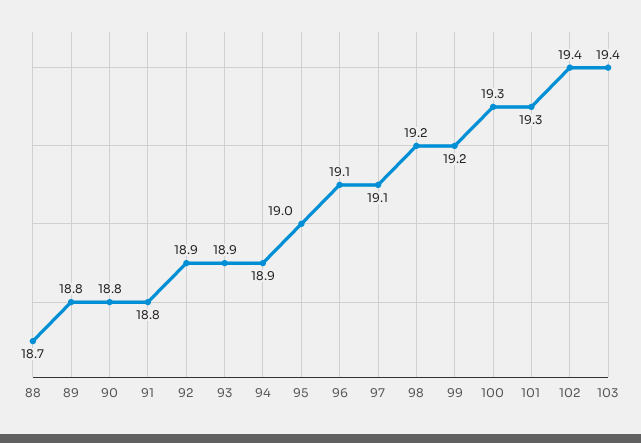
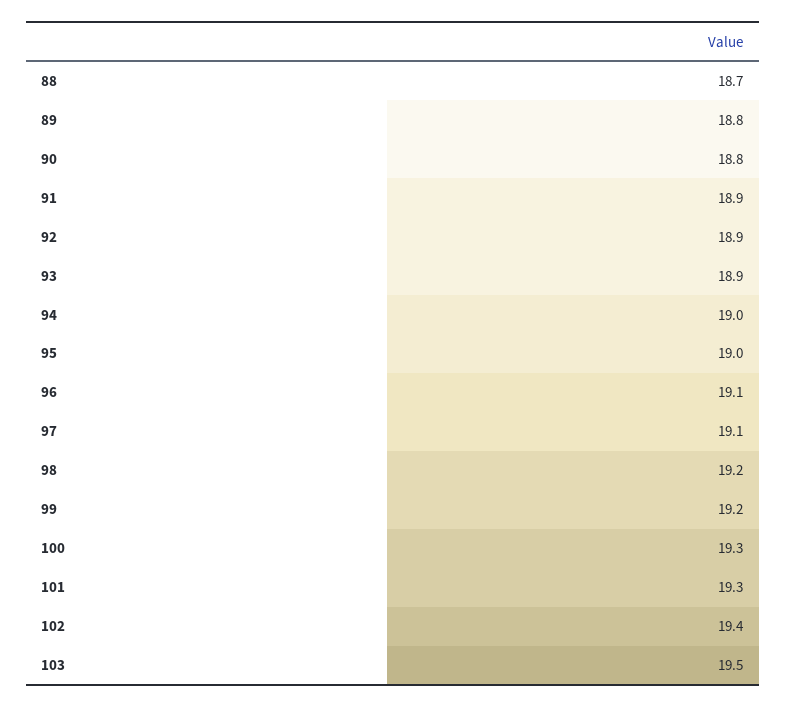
91: 18.8 -> 18.9
94: 18.9 -> 19
103: 19.4 -> 19.5

